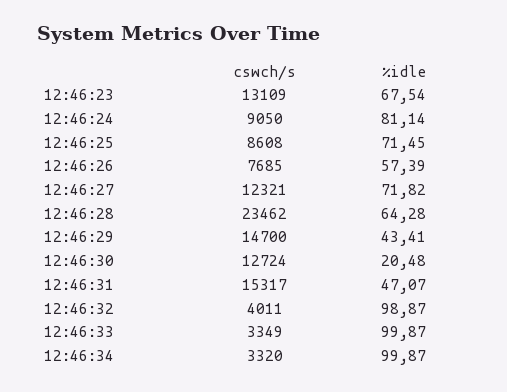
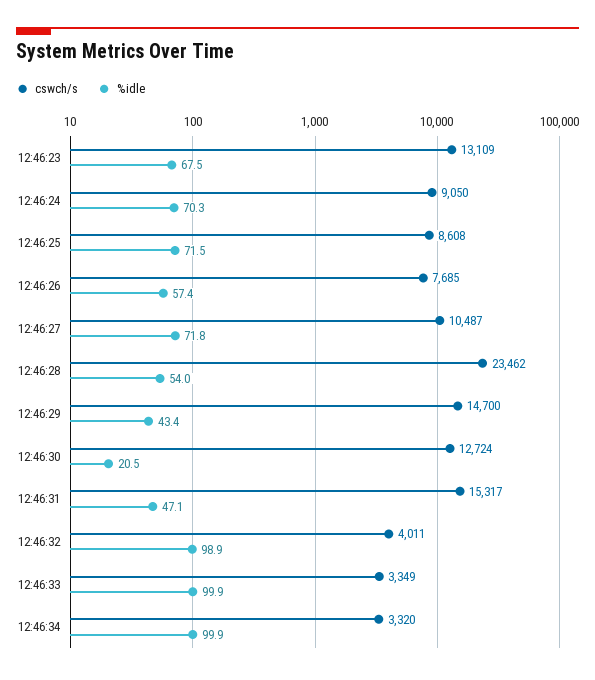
%idle, 12:46:24: 81.14 -> 70.3
cswch/s, 12:46:27: 12321 -> 10487
%idle, 12:46:28: 64.28 -> 54

